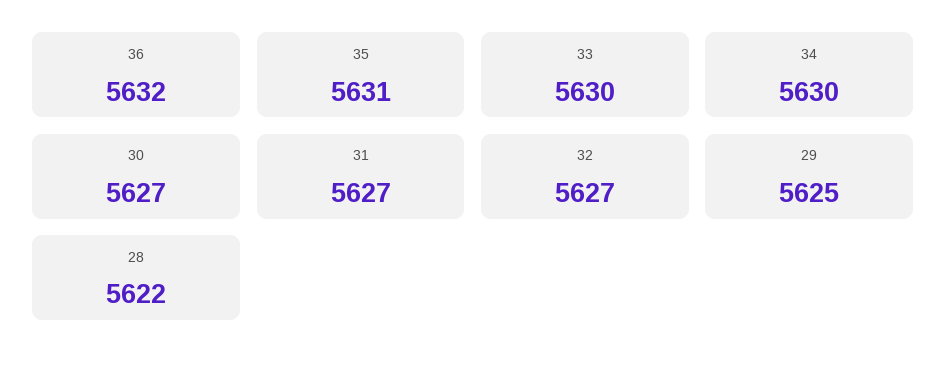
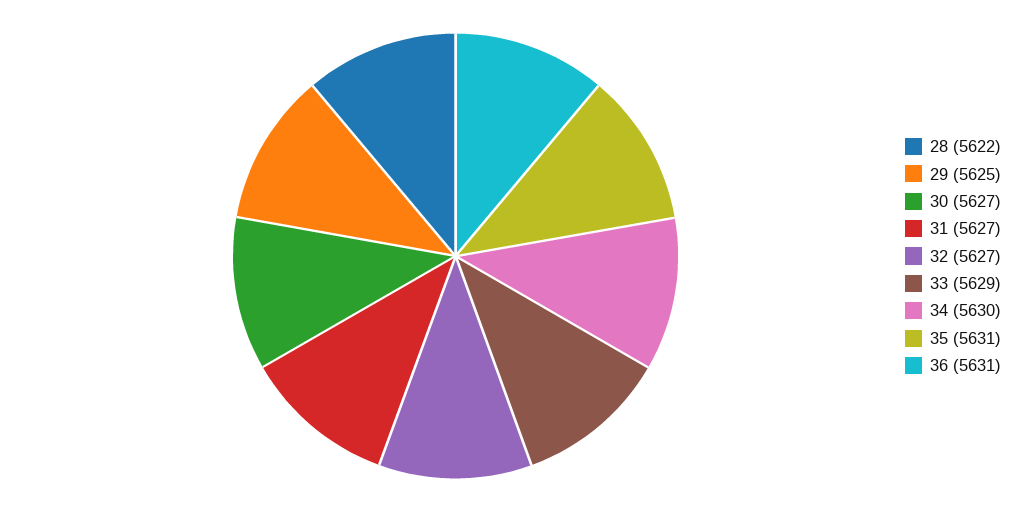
36: 5632 -> 5631
33: 5630 -> 5629

